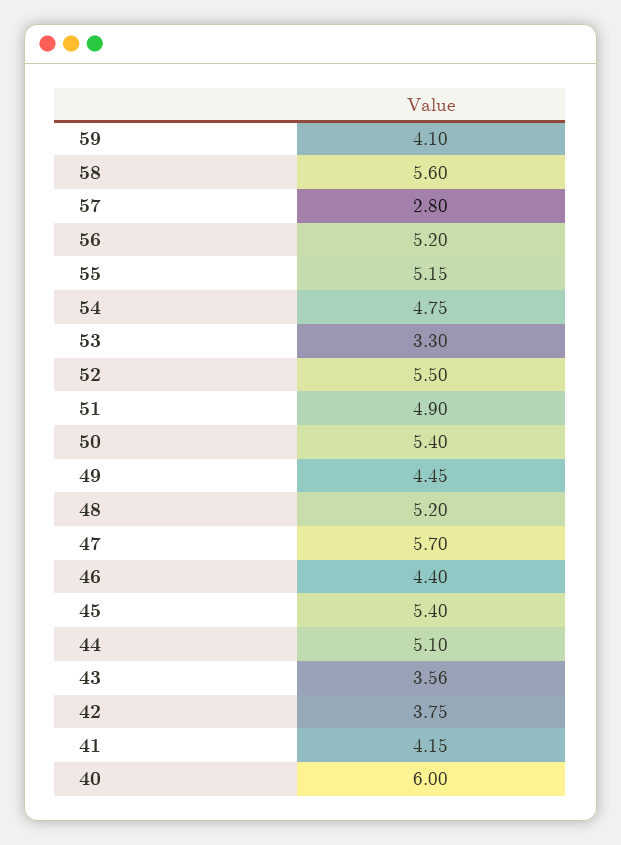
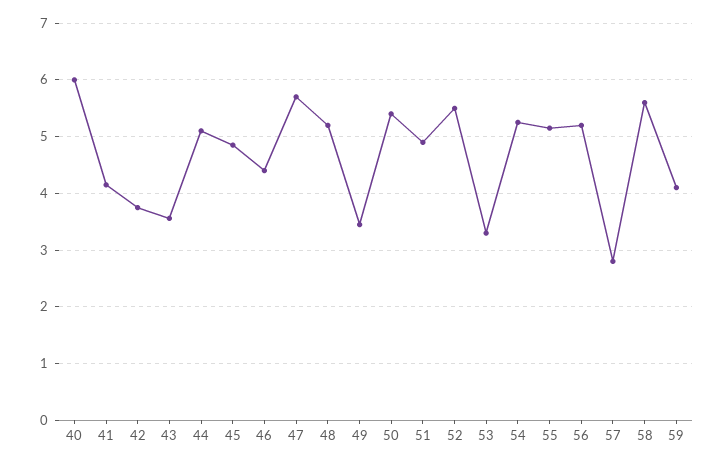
54: 4.75 -> 5.2
49: 4.45 -> 3.4
45: 5.4 -> 4.8

